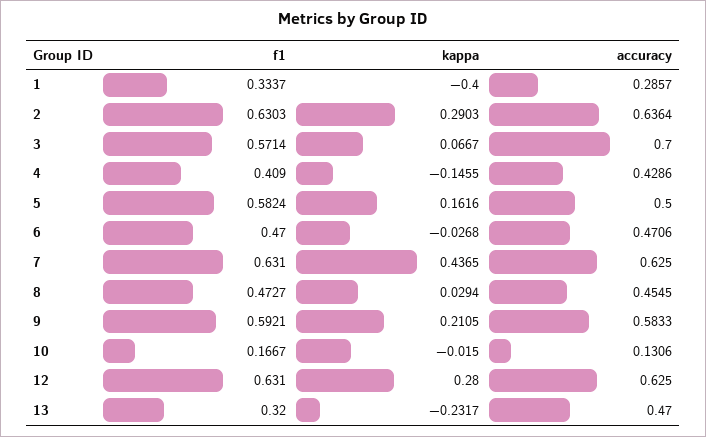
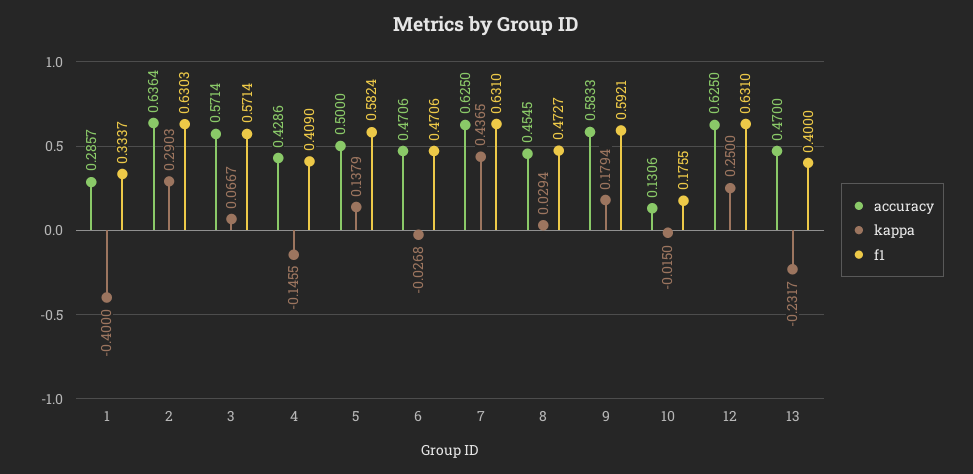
accuracy, 3: 0.7 -> 0.5714
kappa, 5: 0.1616 -> 0.1379
f1, 6: 0.47 -> 0.4706
kappa, 9: 0.2105 -> 0.1794
f1, 10: 0.1667 -> 0.1755
kappa, 12: 0.28 -> 0.25
f1, 13: 0.32 -> 0.4

